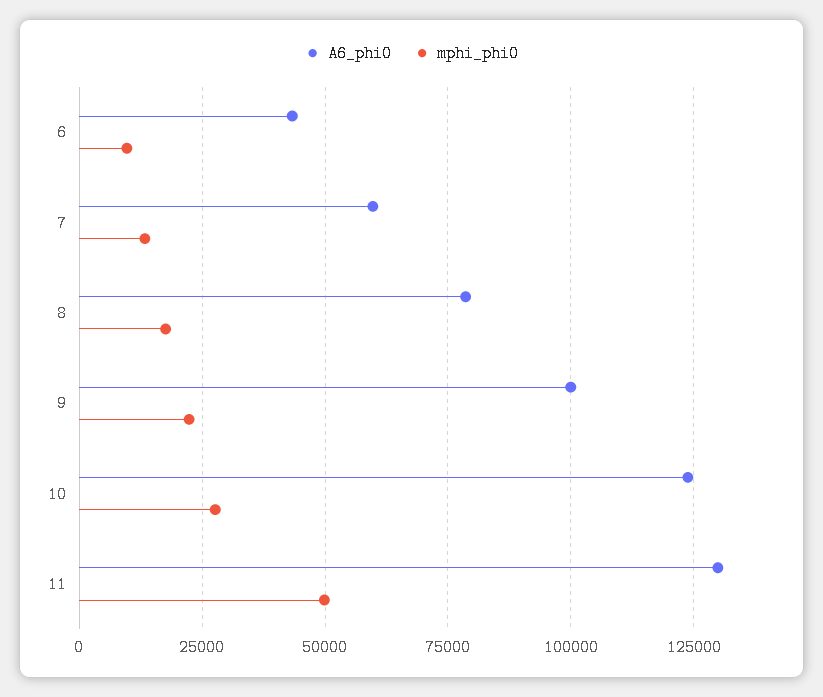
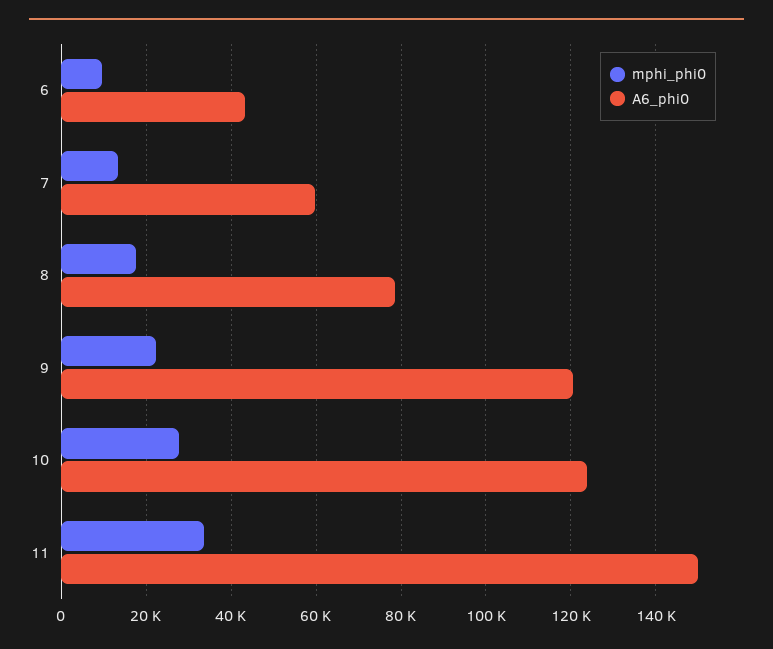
A6_phi0, 9: 100000 -> 120000
A6_phi0, 11: 130000 -> 150000
mphi_phi0, 11: 50000 -> 34000

